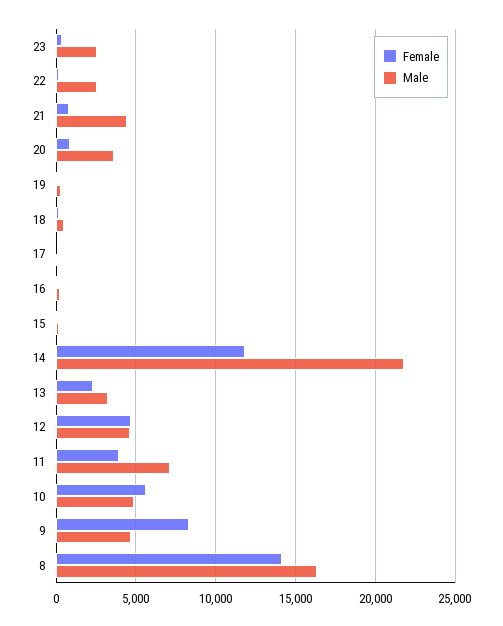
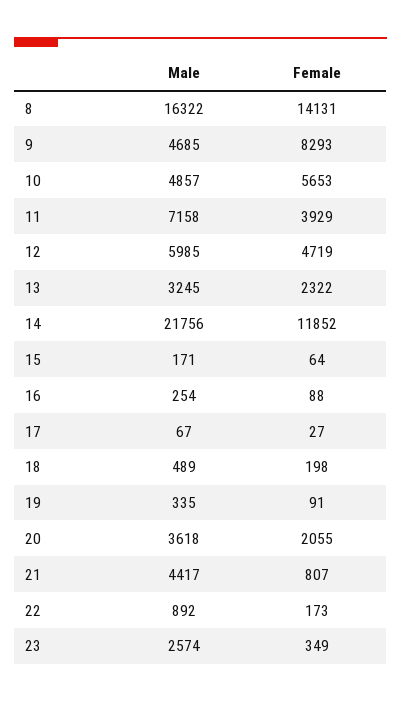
Male, 22: 2500 -> 892
Female, 20: 1000 -> 2055
Male, 12: 4500 -> 5985

